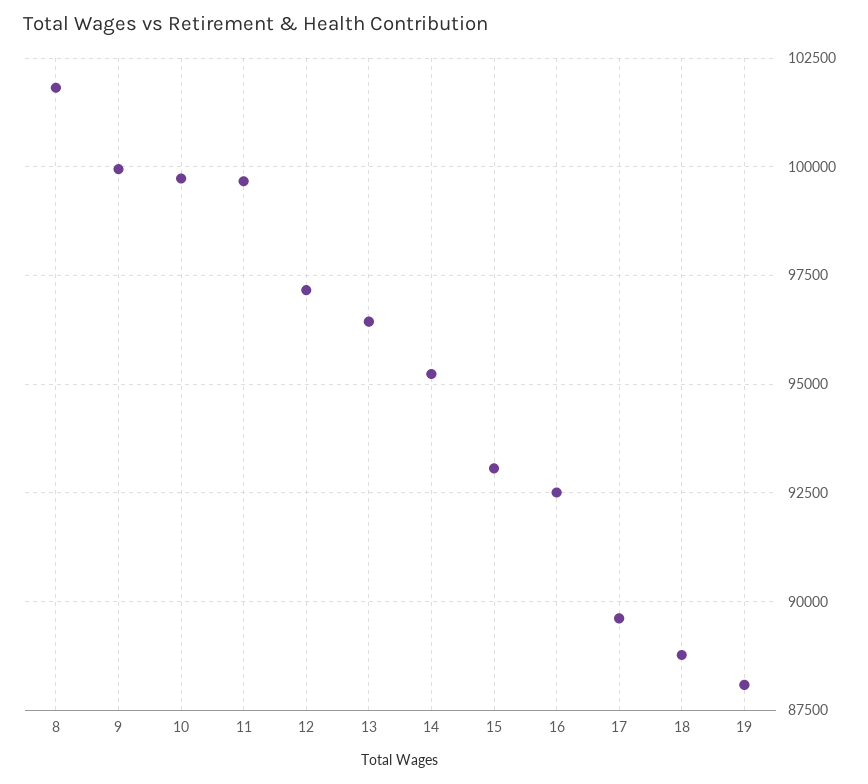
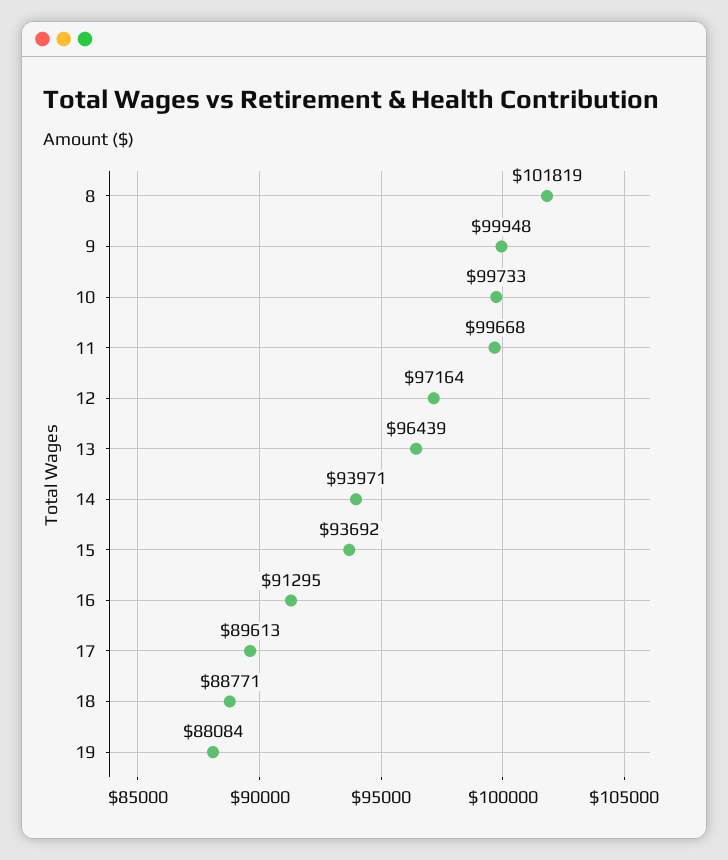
14: 95250 -> 93971
15: 93000 -> 93692
16: 92500 -> 91295

